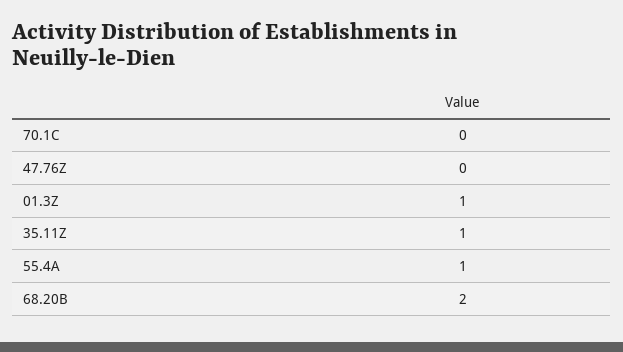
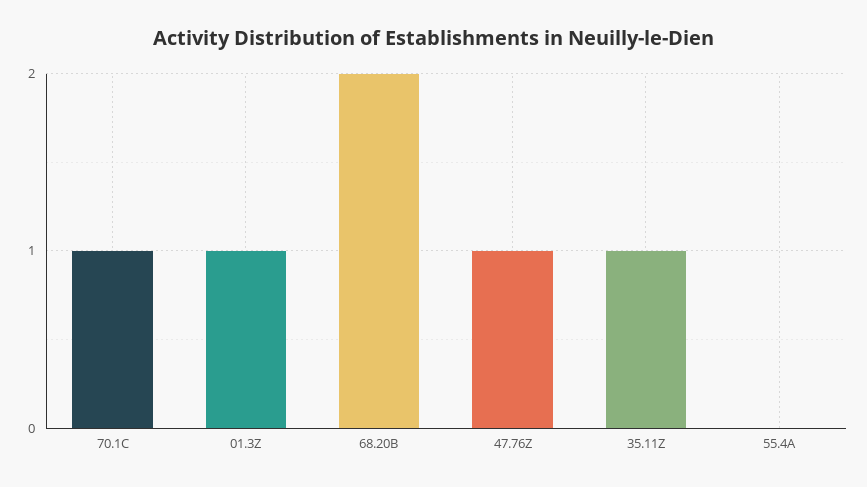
70.1C: 0 -> 1
47.76Z: 0 -> 1
55.4A: 1 -> 0

